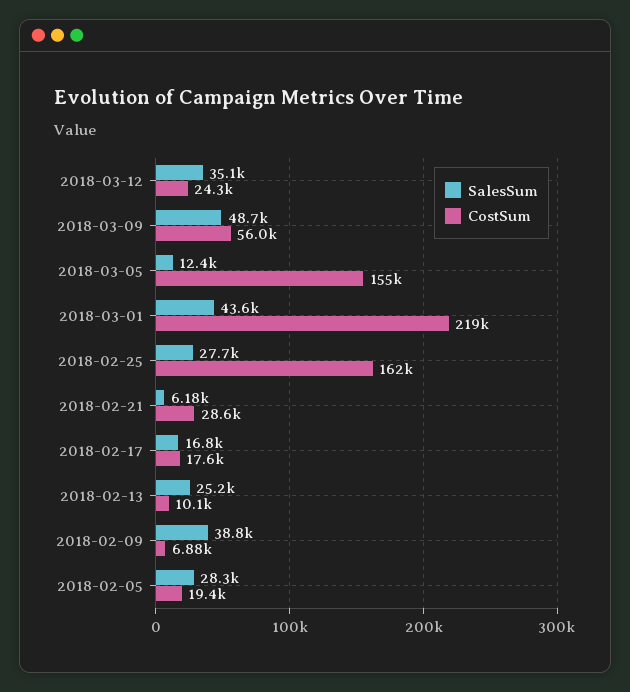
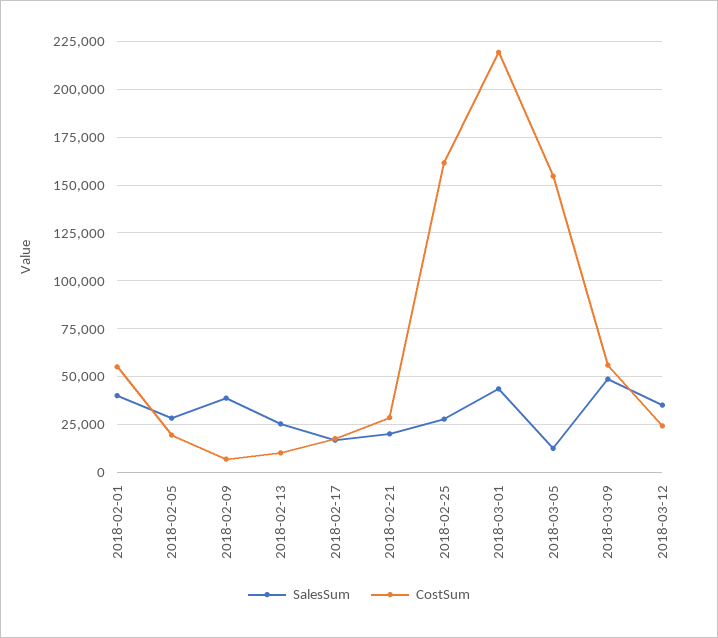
SalesSum, 2018-02-21: 6180 -> 20000
SalesSum, 2018-02-01: none -> 40000
CostSum, 2018-02-01: none -> 55000

